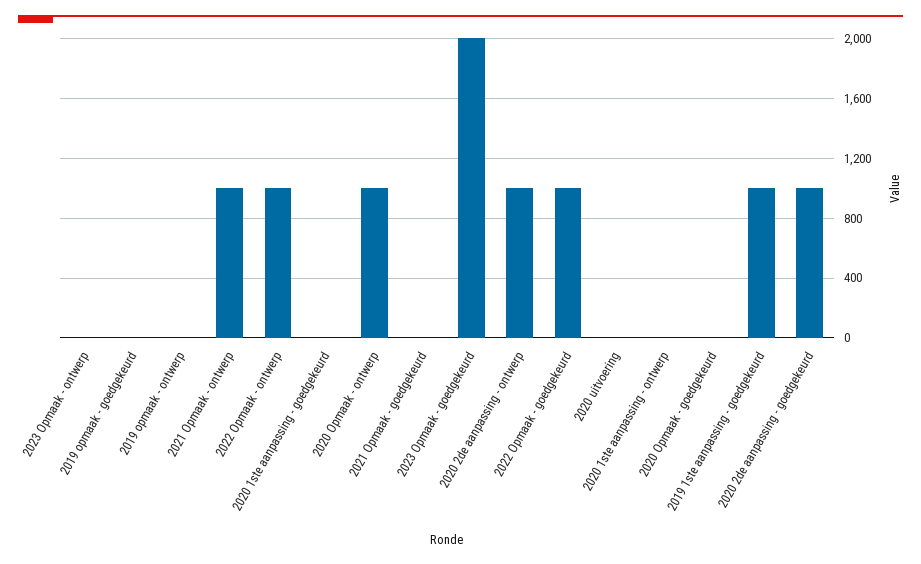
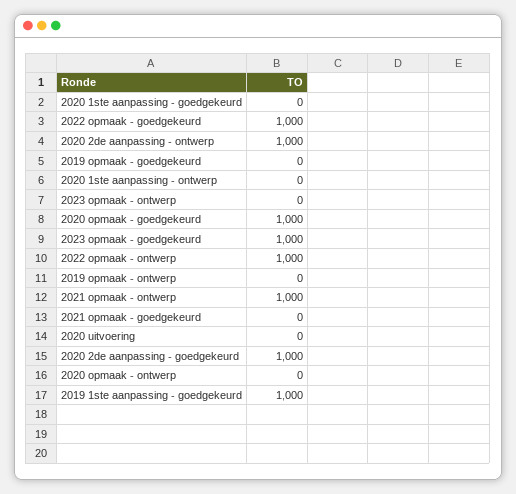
2020 Opmaak - ontwerp: 1000 -> 0
2023 Opmaak - goedgekeurd: 2000 -> 1000
2020 Opmaak - goedgekeurd: 0 -> 1000

